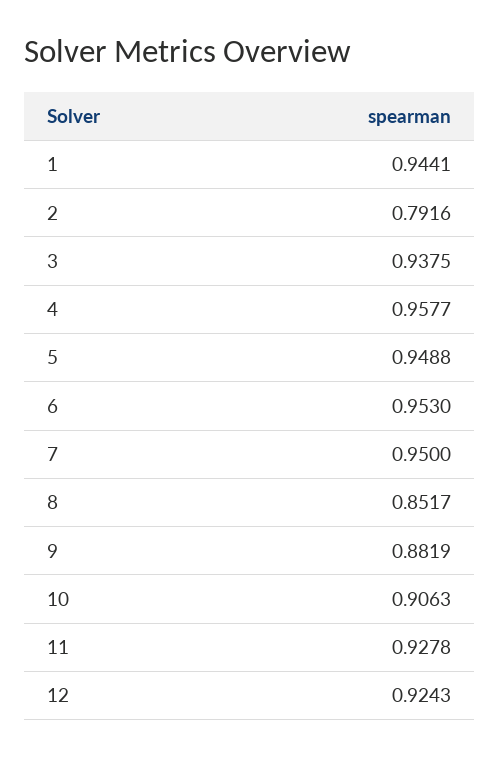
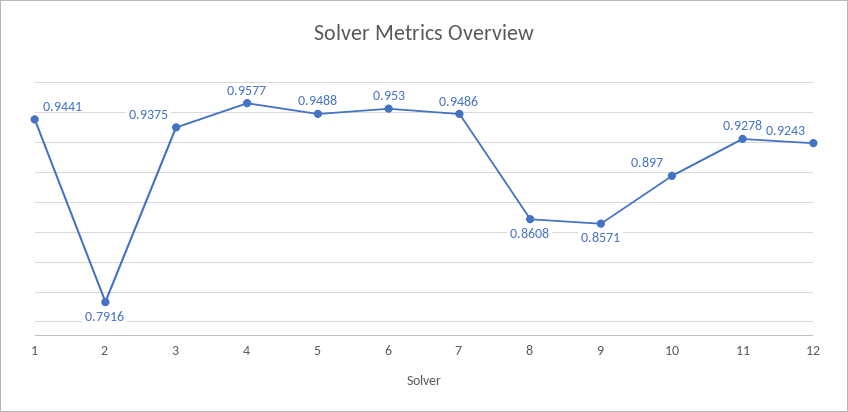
7: 0.95 -> 0.9486
8: 0.8517 -> 0.8608
9: 0.8819 -> 0.8571
10: 0.9063 -> 0.897

